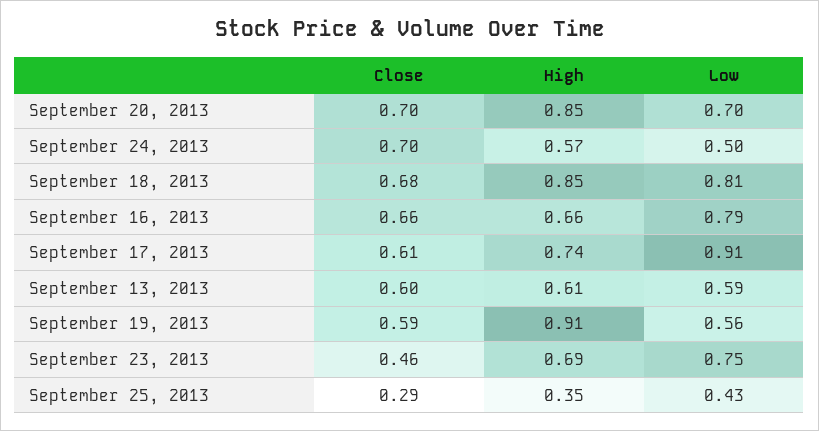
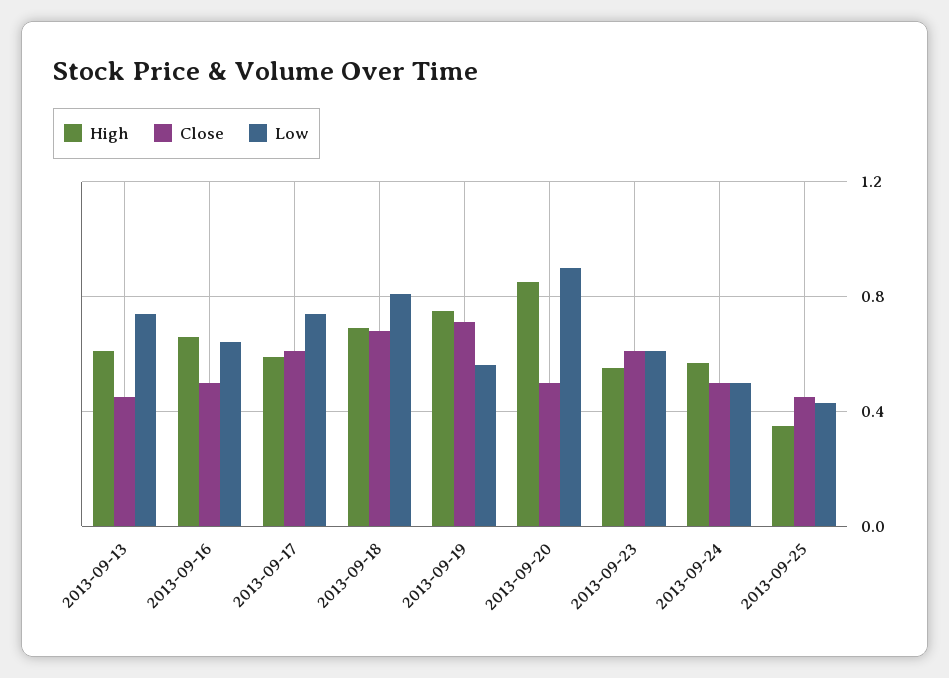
Close, September 20, 2013: 0.7 -> 0.5
Low, September 20, 2013: 0.7 -> 0.9
Close, September 24, 2013: 0.7 -> 0.5
High, September 18, 2013: 0.85 -> 0.7
Close, September 16, 2013: 0.66 -> 0.5
Low, September 16, 2013: 0.79 -> 0.65
High, September 17, 2013: 0.74 -> 0.6
Low, September 17, 2013: 0.91 -> 0.75
Close, September 13, 2013: 0.6 -> 0.45
Low, September 13, 2013: 0.59 -> 0.75
Close, September 19, 2013: 0.59 -> 0.7
High, September 19, 2013: 0.91 -> 0.75
Close, September 23, 2013: 0.46 -> 0.6
High, September 23, 2013: 0.69 -> 0.55
Low, September 23, 2013: 0.75 -> 0.6
Close, September 25, 2013: 0.29 -> 0.45

